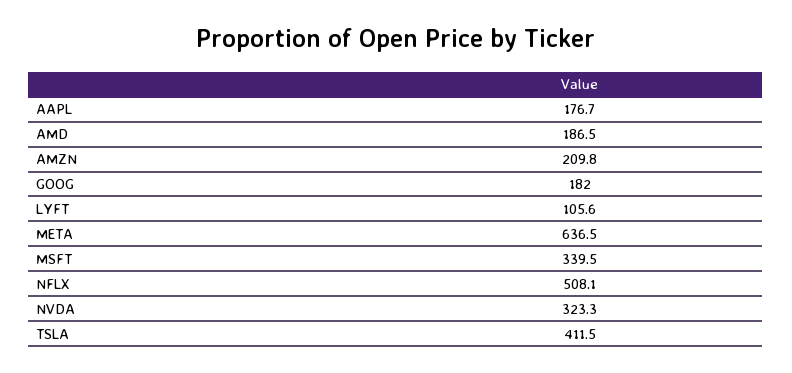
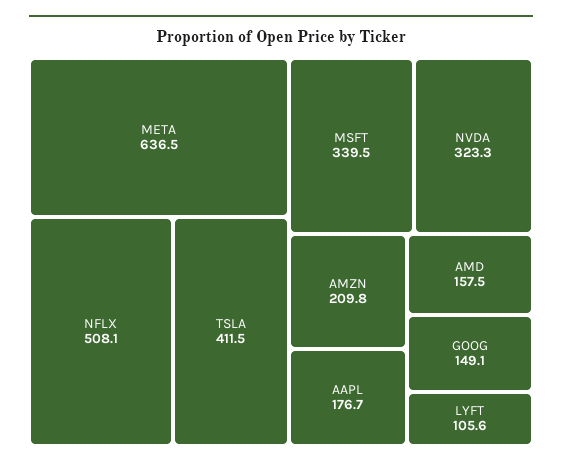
AMD: 186.5 -> 157.5
GOOG: 182 -> 149.1

